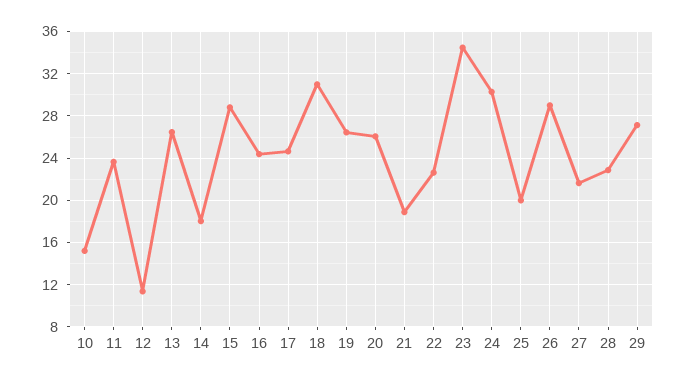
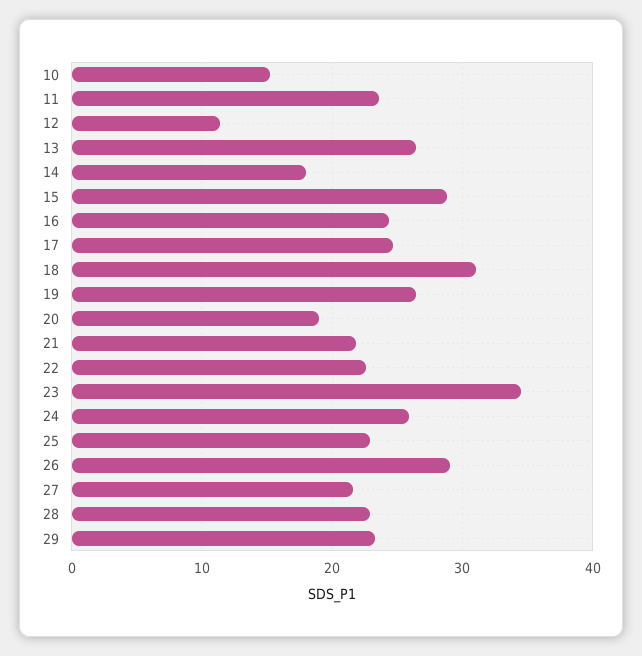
20: 26 -> 19
21: 19 -> 22
24: 30 -> 26
25: 20 -> 23
29: 27 -> 23

